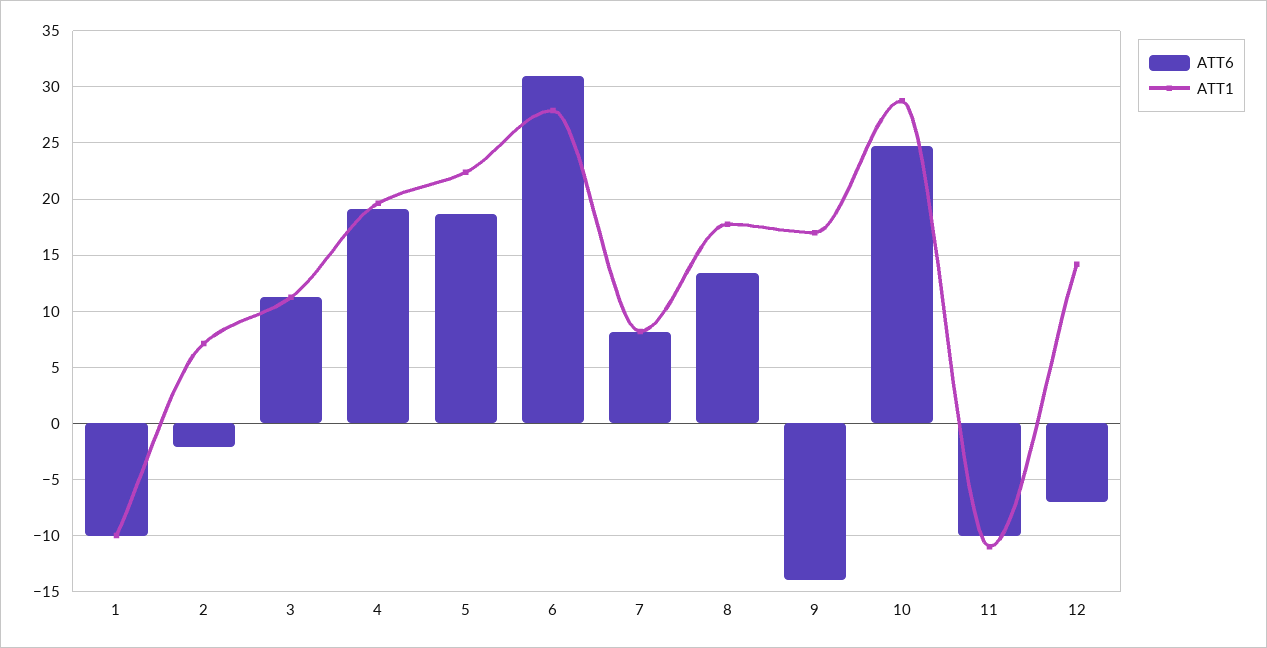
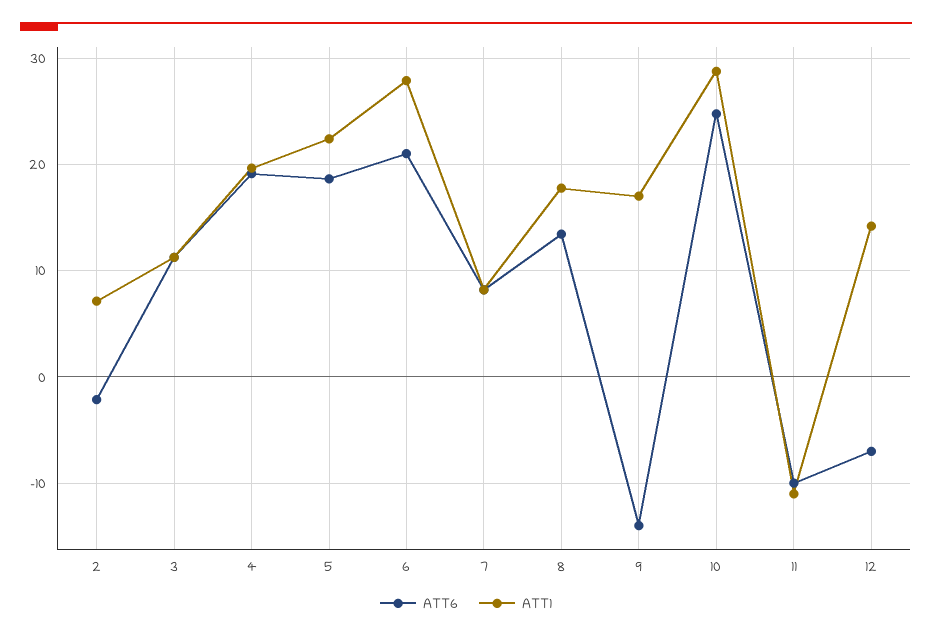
ATT6, 1: -10 -> none
ATT1, 1: -10 -> none
ATT6, 6: 31 -> 21

